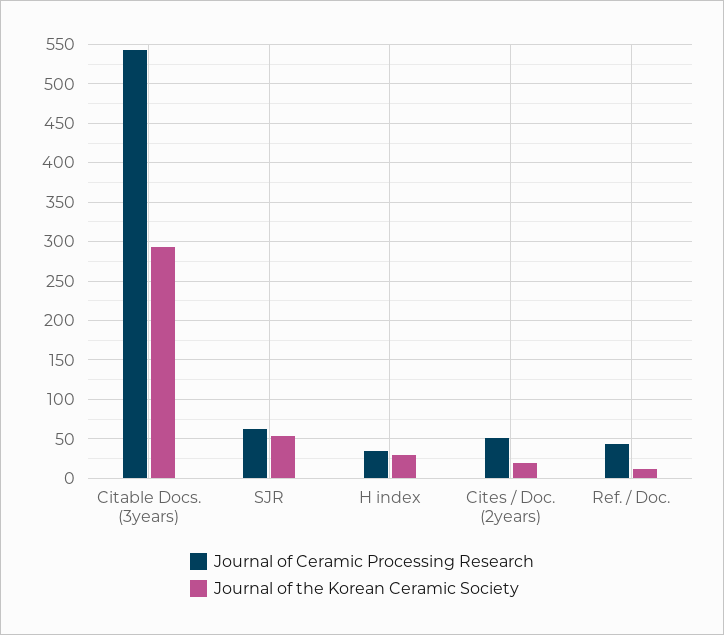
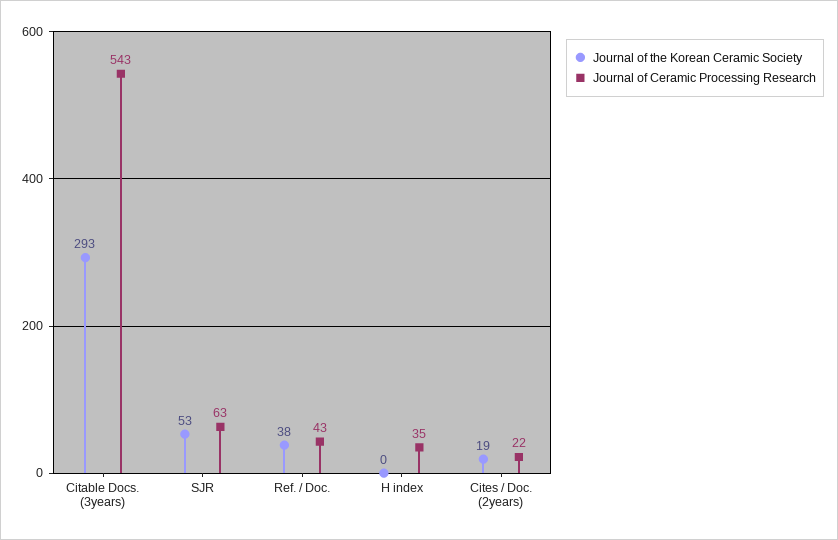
Journal of the Korean Ceramic Society, H index: 30 -> 0
Journal of Ceramic Processing Research, Cites / Doc. (2years): 50 -> 22
Journal of the Korean Ceramic Society, Ref. / Doc.: 10 -> 38

